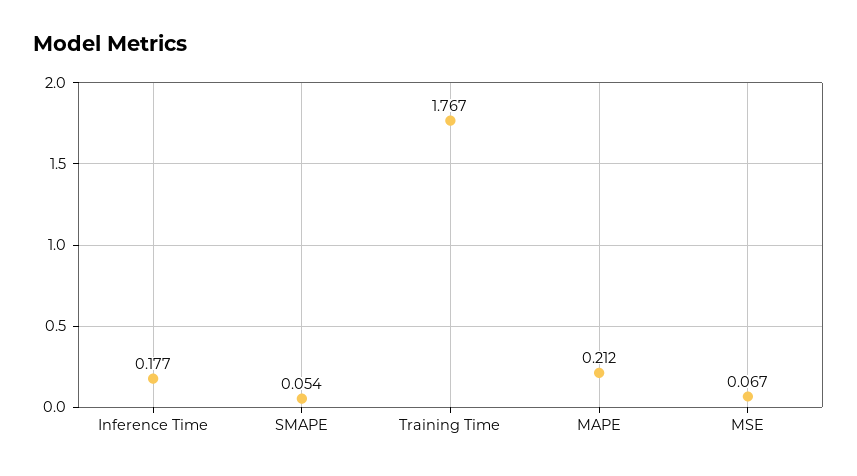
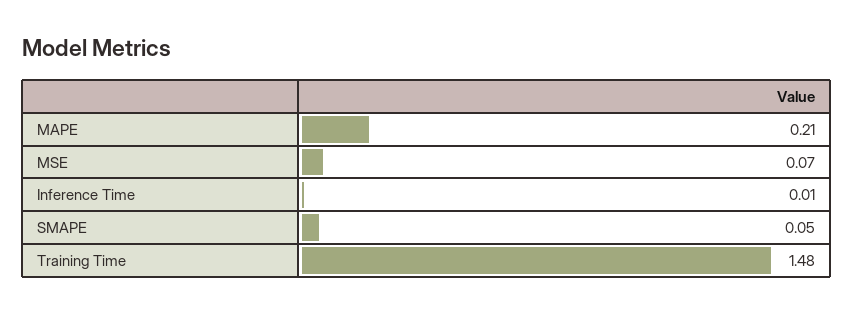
Inference Time: 0.177 -> 0.01
Training Time: 1.767 -> 1.48

